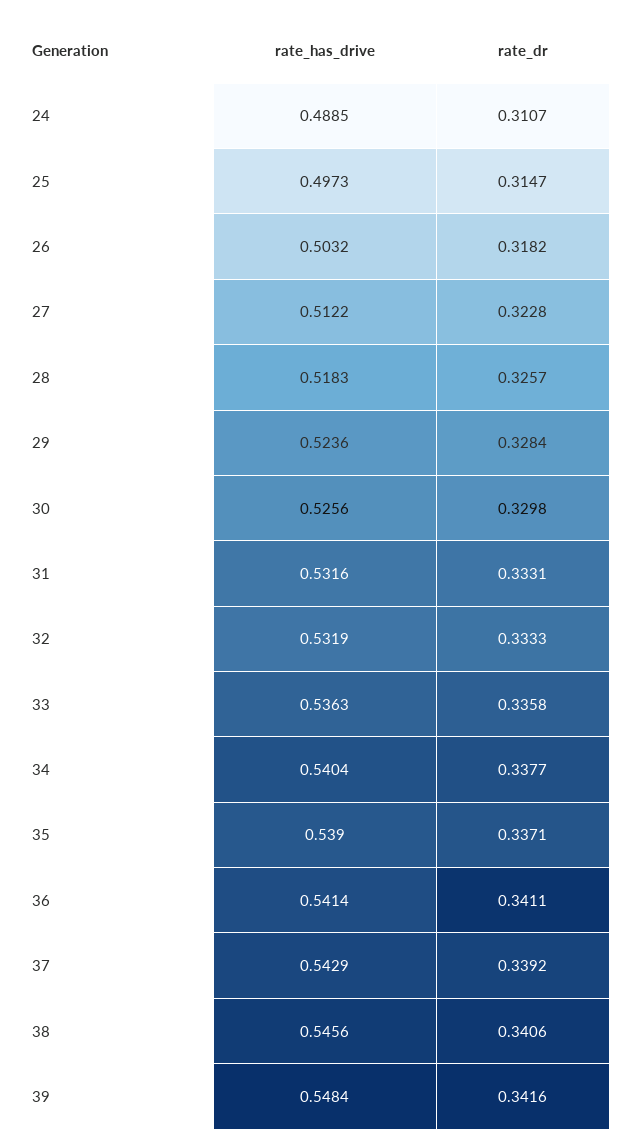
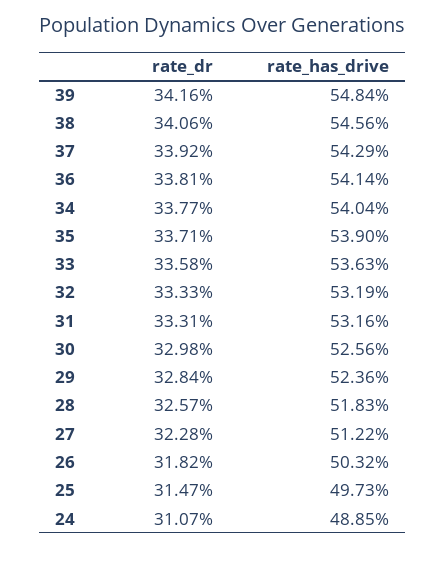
rate_dr, 36: 0.3411 -> 0.3381

